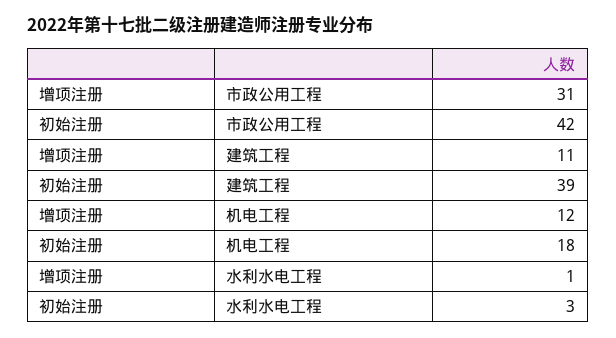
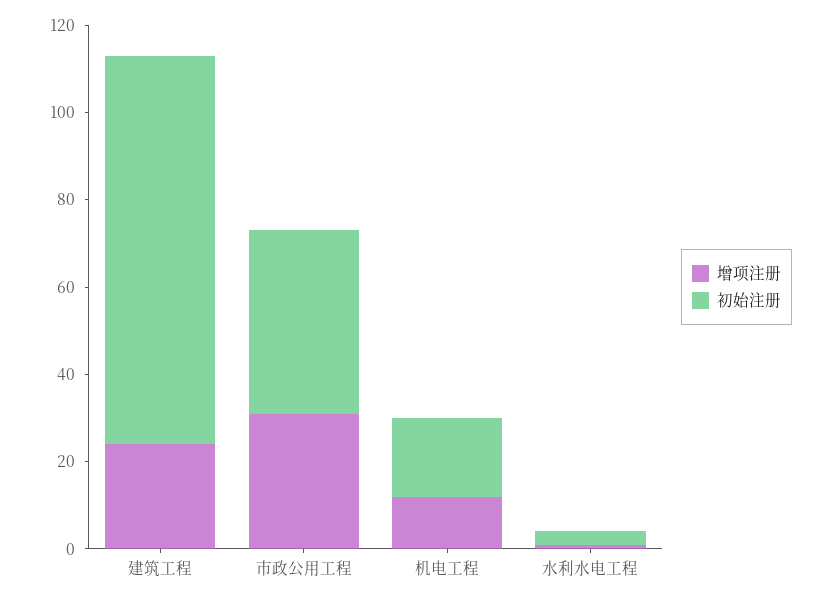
增项注册, 建筑工程: 11 -> 25
初始注册, 建筑工程: 39 -> 90

